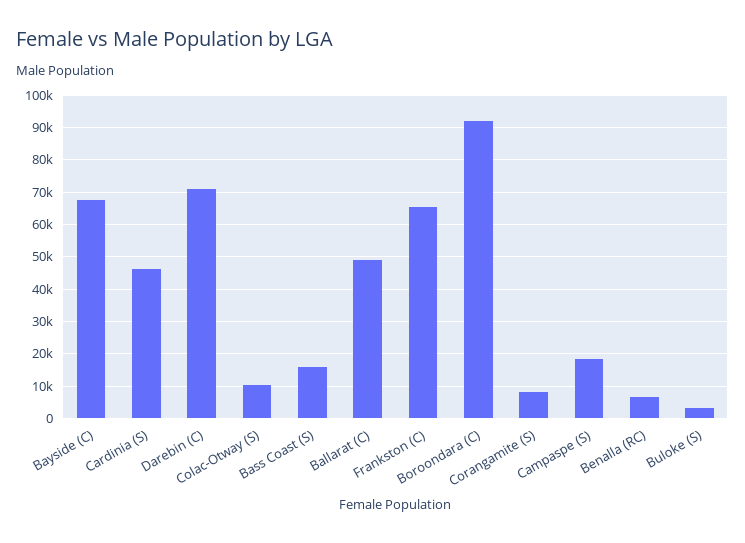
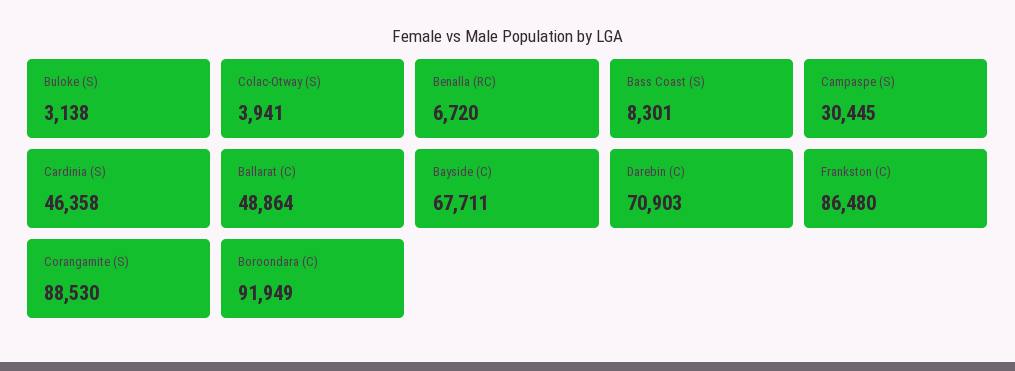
Colac-Otway (S): 10000 -> 3941
Bass Coast (S): 16000 -> 8301
Frankston (C): 66000 -> 86480
Corangamite (S): 8000 -> 88530
Campaspe (S): 18000 -> 30445

